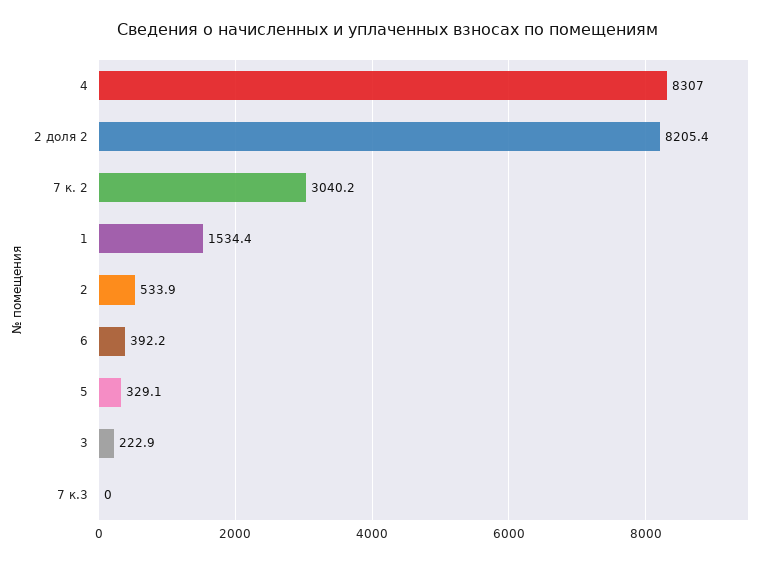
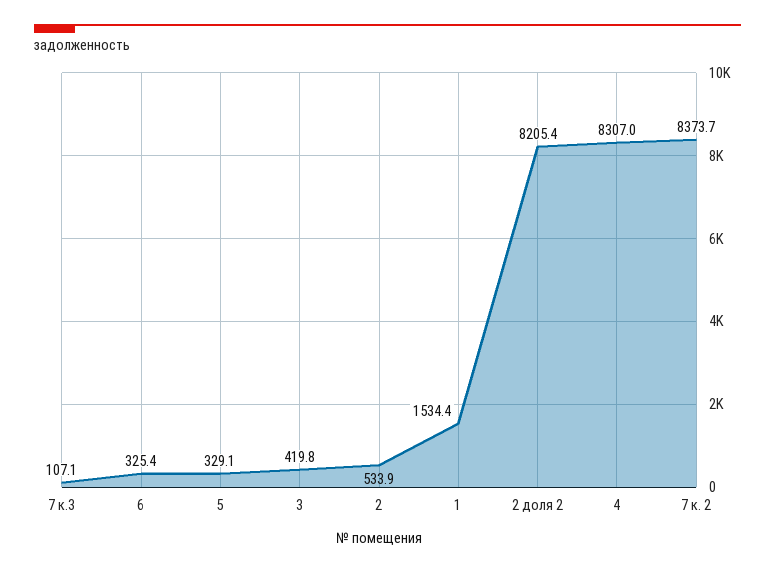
7 к. 2: 3040.2 -> 8373.7
6: 392.2 -> 325.4
3: 222.9 -> 419.8
7 к.3: 0 -> 107.1

